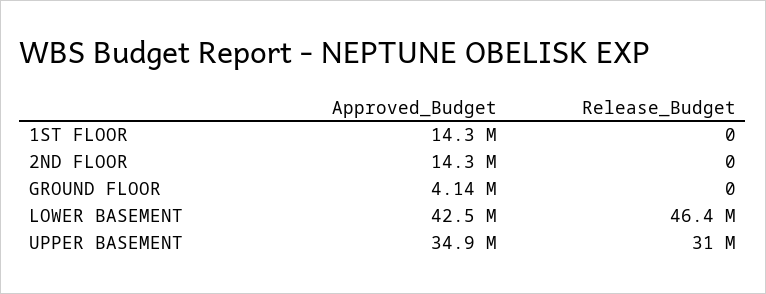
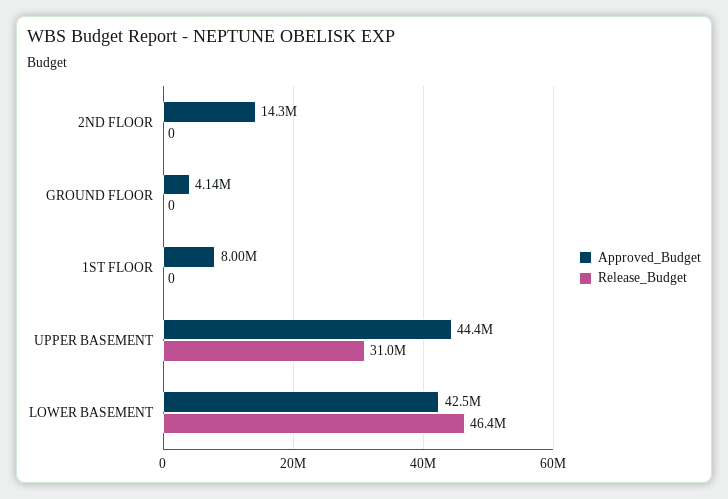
Approved_Budget, 1ST FLOOR: 14300000 -> 8000000
Approved_Budget, UPPER BASEMENT: 34900000 -> 44400000

